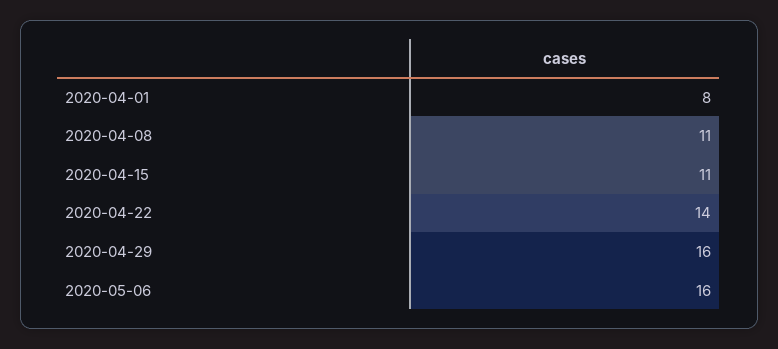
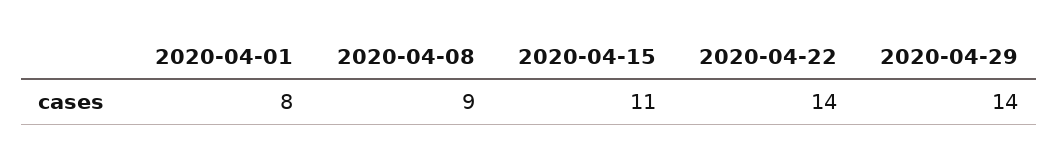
2020-04-08: 11 -> 9
2020-04-29: 16 -> 14
2020-05-06: 16 -> none

